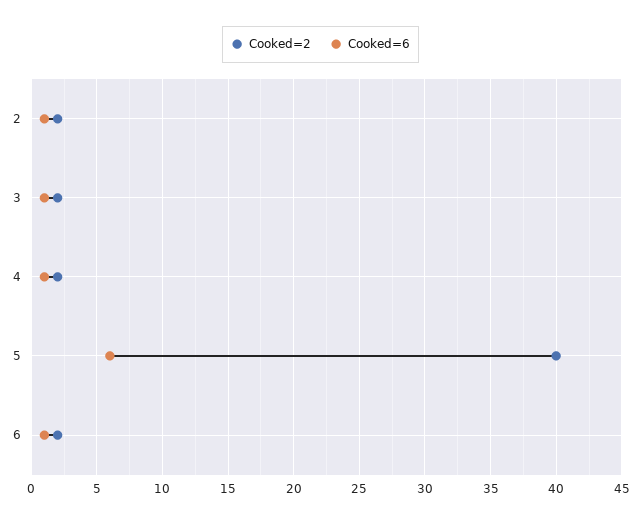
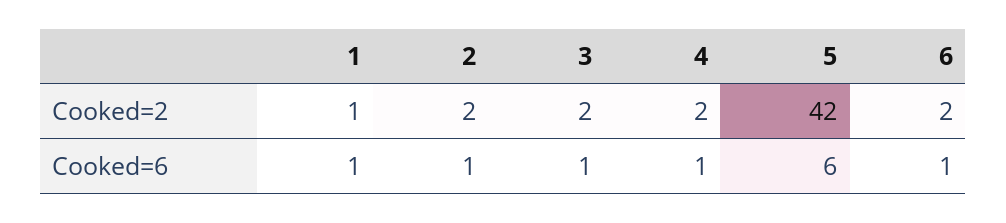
Cooked=2, 5: 40 -> 42
Cooked=2, 1: none -> 1
Cooked=6, 1: none -> 1

